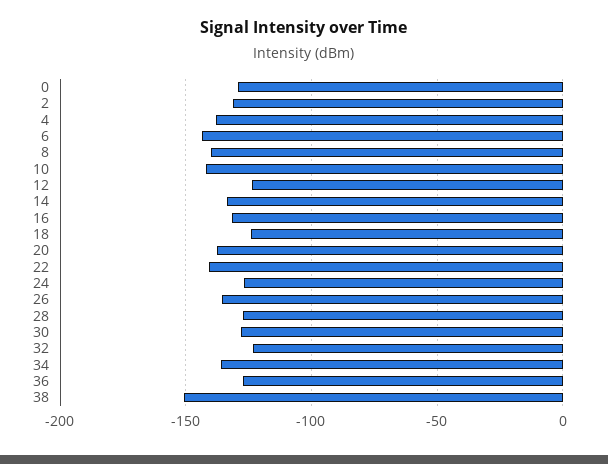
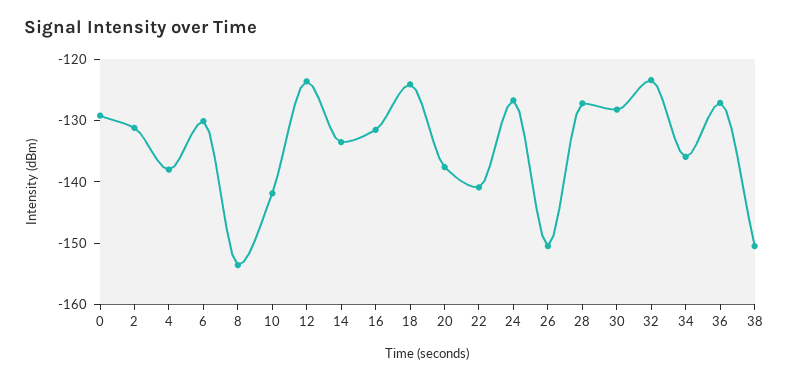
6: -145 -> -130
8: -140 -> -154
26: -135 -> -150

